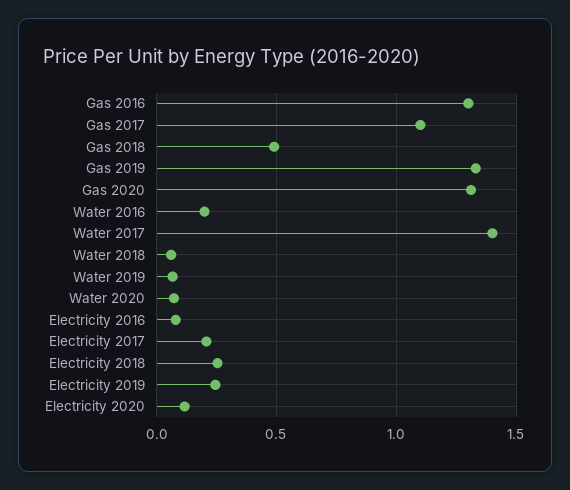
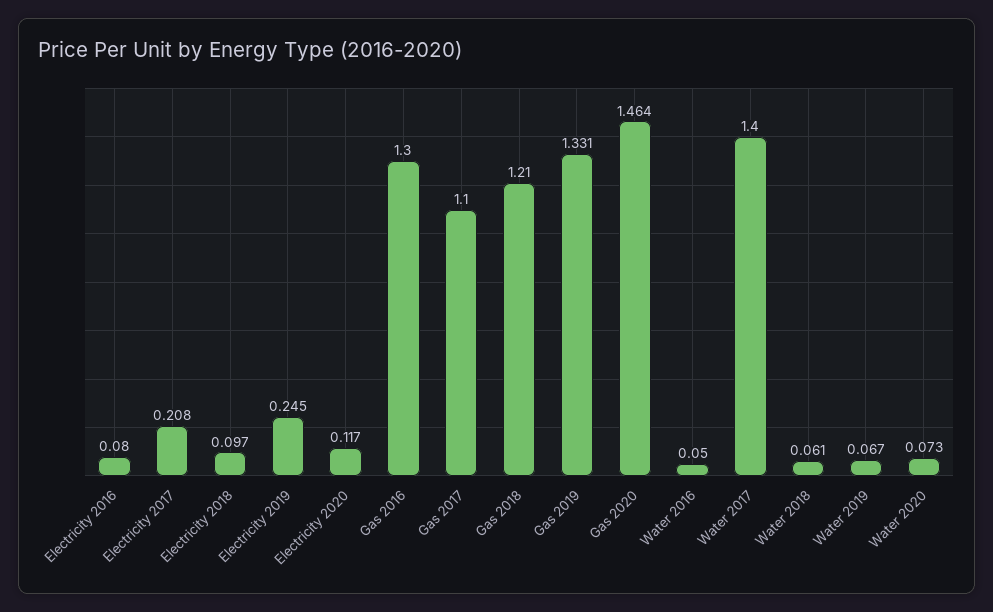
Gas 2018: 0.5 -> 1.21
Gas 2020: 1.3 -> 1.464
Water 2016: 0.2 -> 0.05
Electricity 2018: 0.25 -> 0.097

